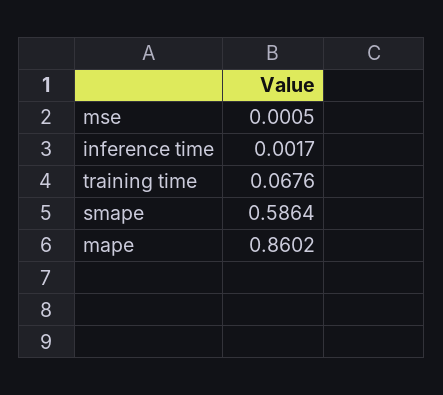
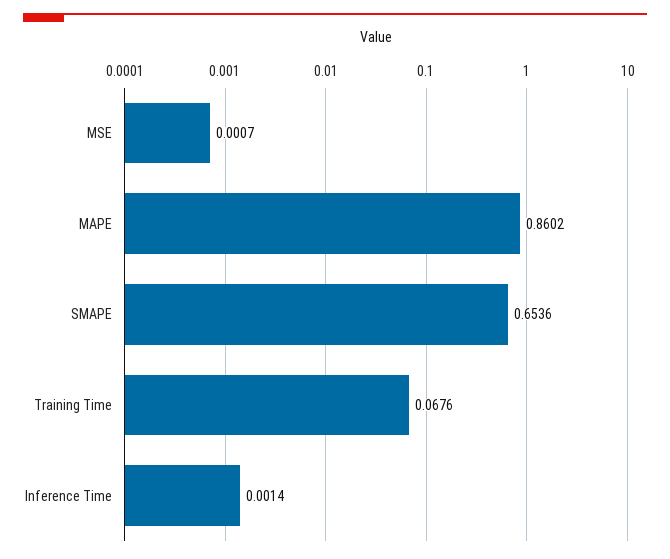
mse: 0.0005 -> 0.0007
inference time: 0.0017 -> 0.0014
smape: 0.5864 -> 0.6536

